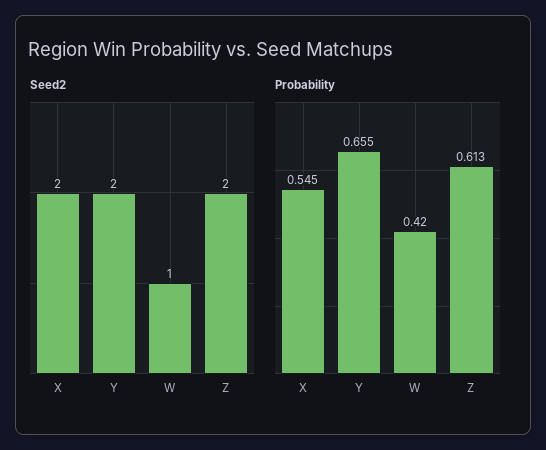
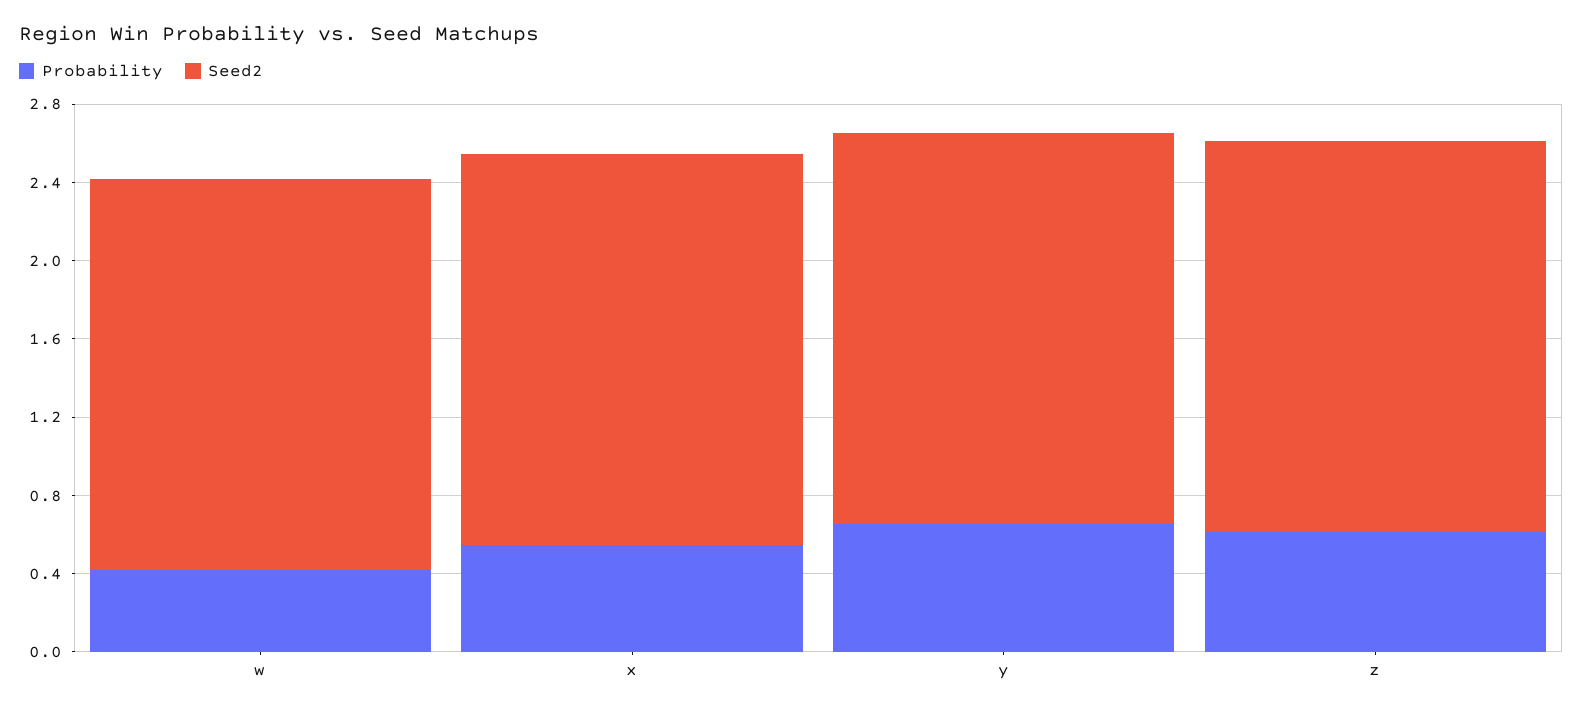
Seed2, W: 1 -> 2

